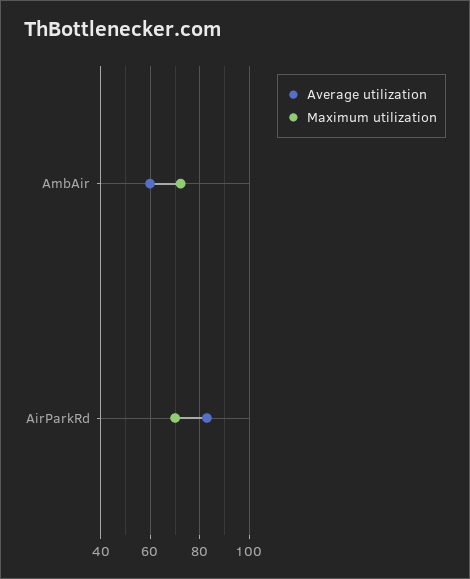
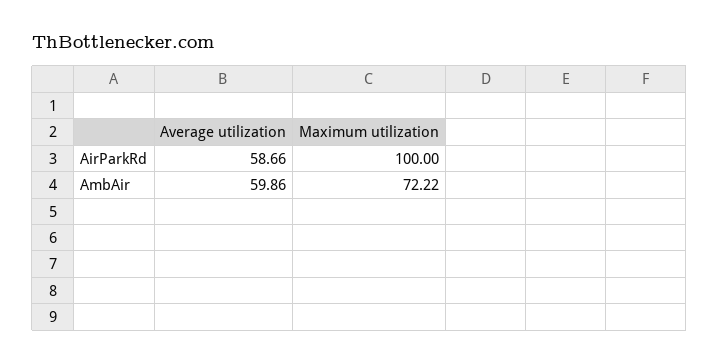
Average utilization, AirParkRd: 82.5 -> 58.66
Maximum utilization, AirParkRd: 70 -> 100

